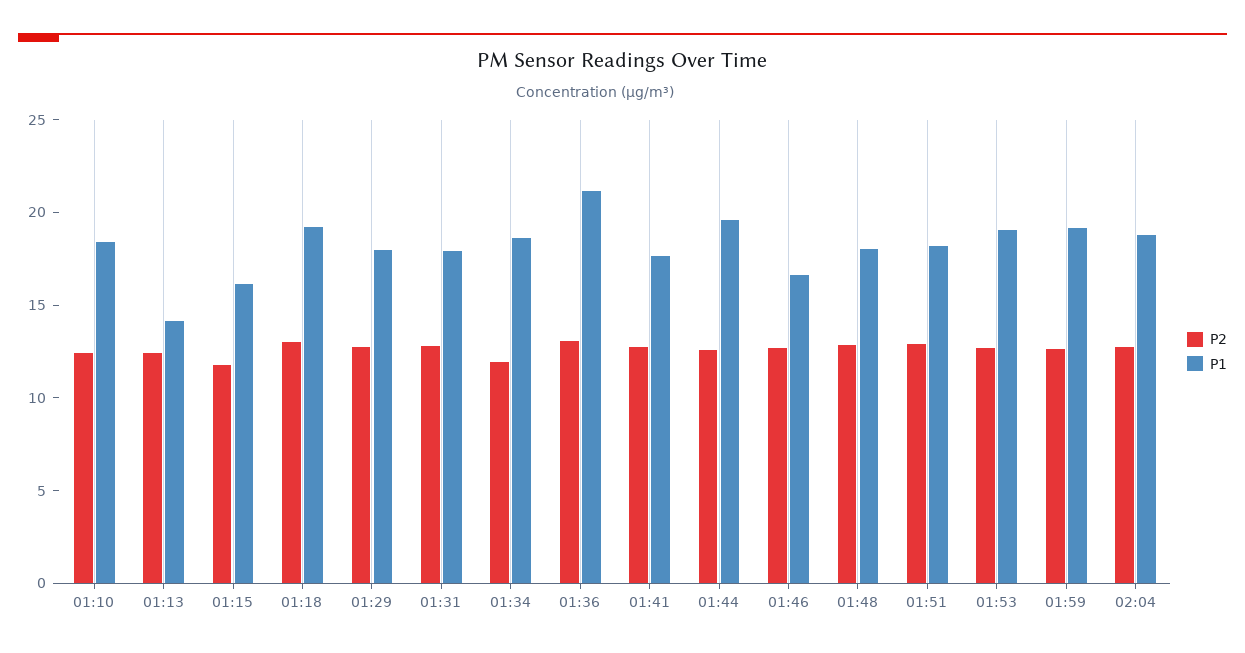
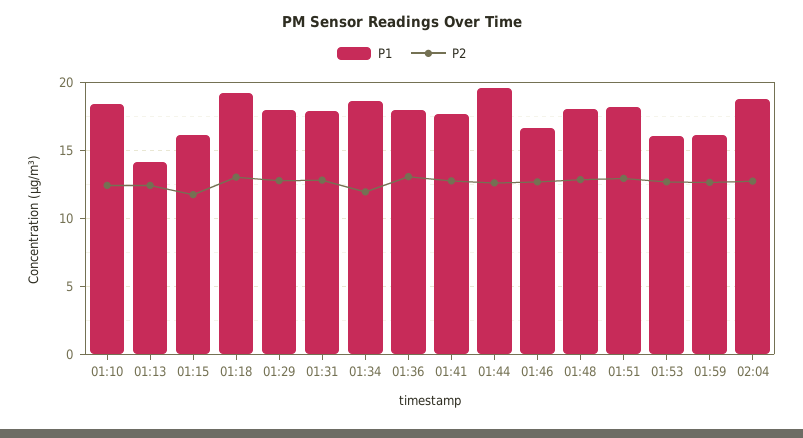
P1, 01:36: 21 -> 18
P1, 01:53: 19 -> 16
P1, 01:59: 19 -> 16

